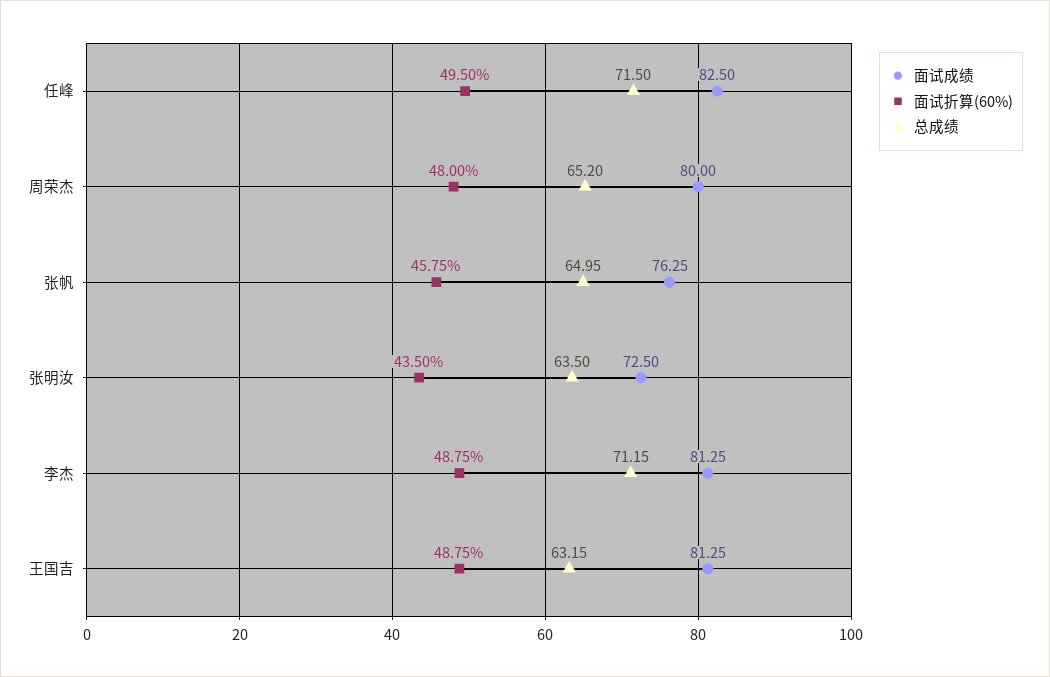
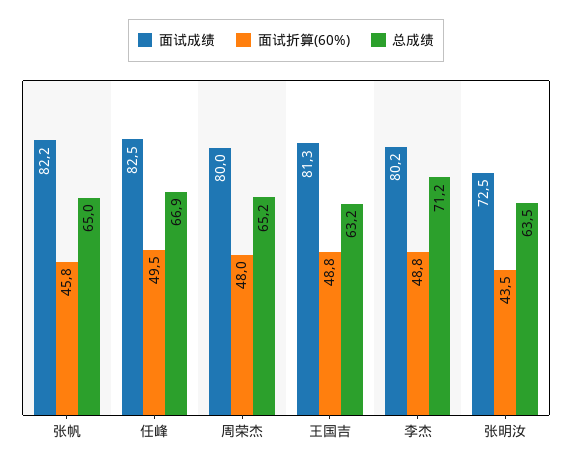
总成绩, 任峰: 71.5 -> 66.9
面试成绩, 张帆: 76.25 -> 82.2
面试成绩, 李杰: 81.25 -> 80.2

